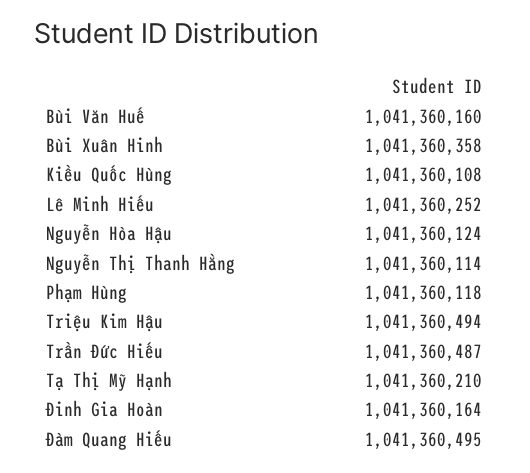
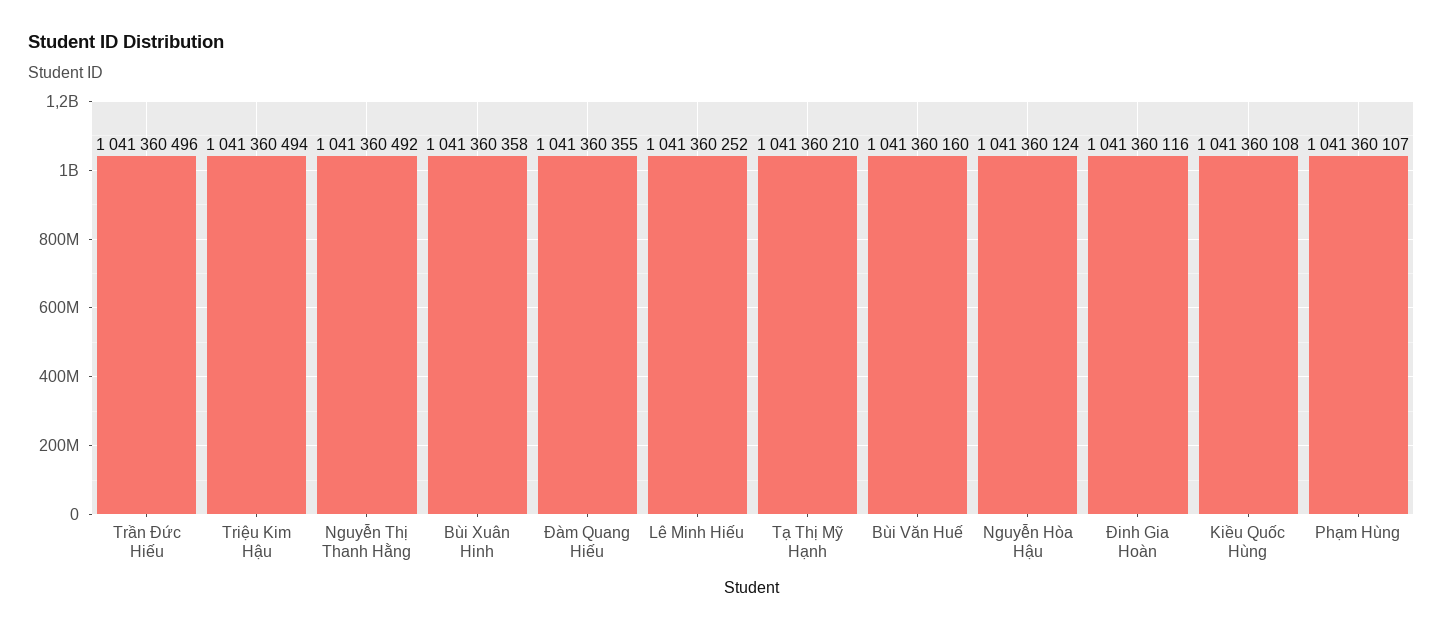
Nguyễn Thị Thanh Hằng: 1041360114 -> 1041360492
Phạm Hùng: 1041360118 -> 1041360107
Trần Đức Hiếu: 1041360487 -> 1041360496
Đinh Gia Hoàn: 1041360164 -> 1041360116
Đàm Quang Hiếu: 1041360495 -> 1041360355

